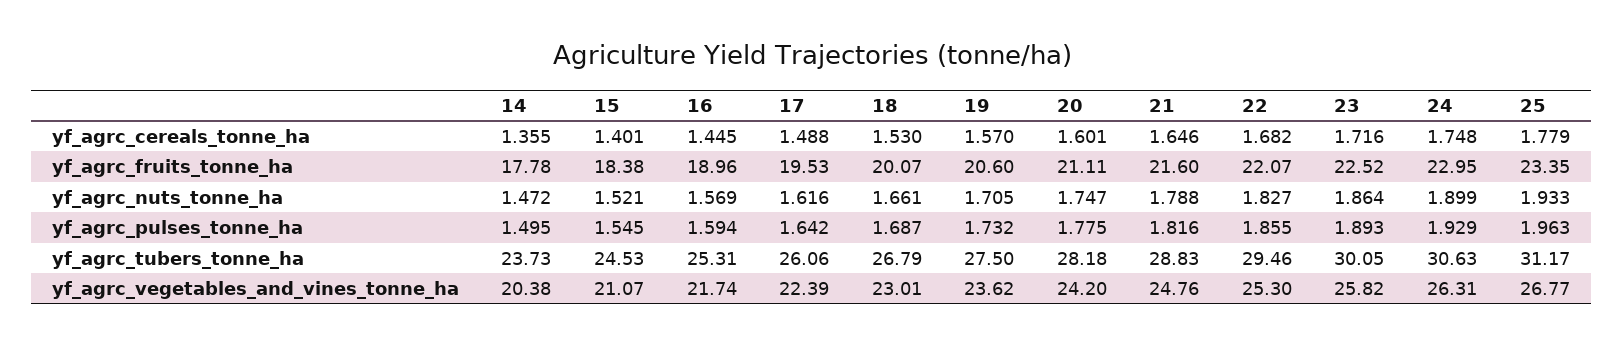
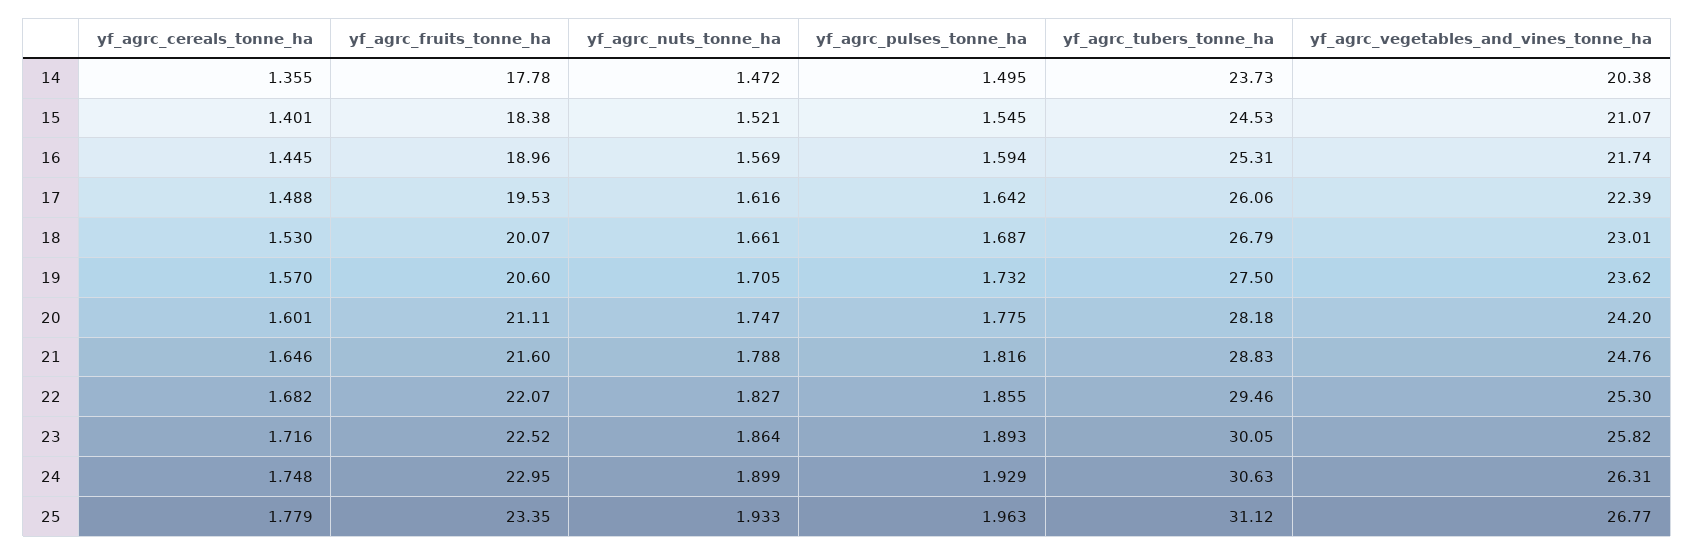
25, yf_agrc_tubers_tonne_ha: 31.17 -> 31.12

